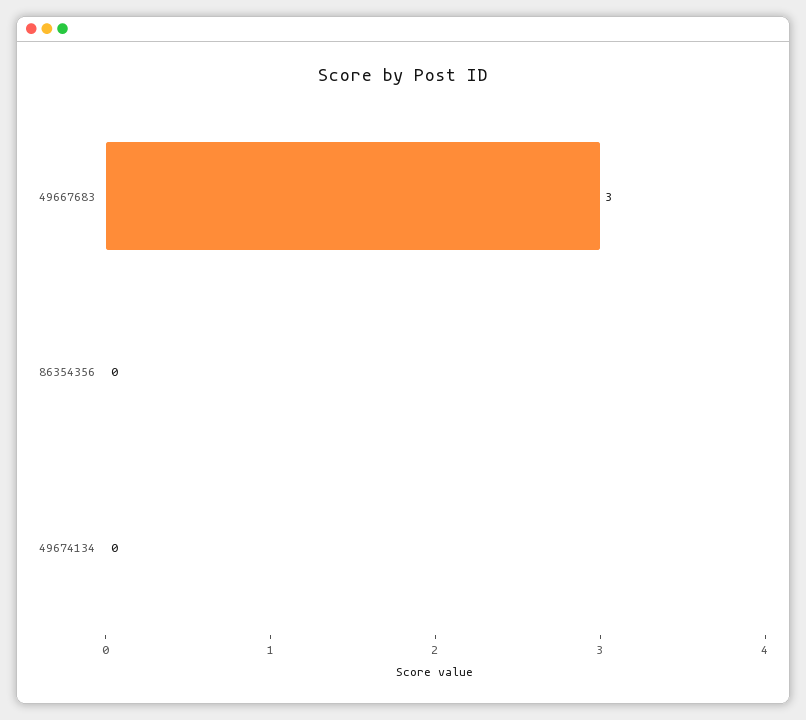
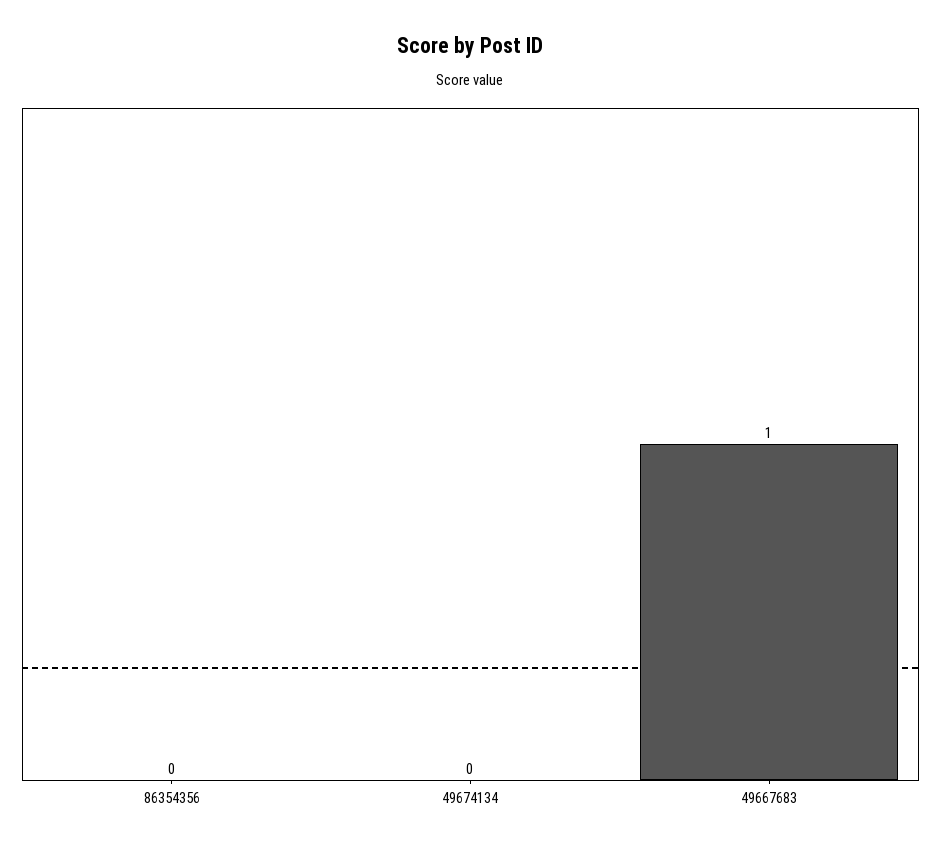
49667683: 3 -> 1

